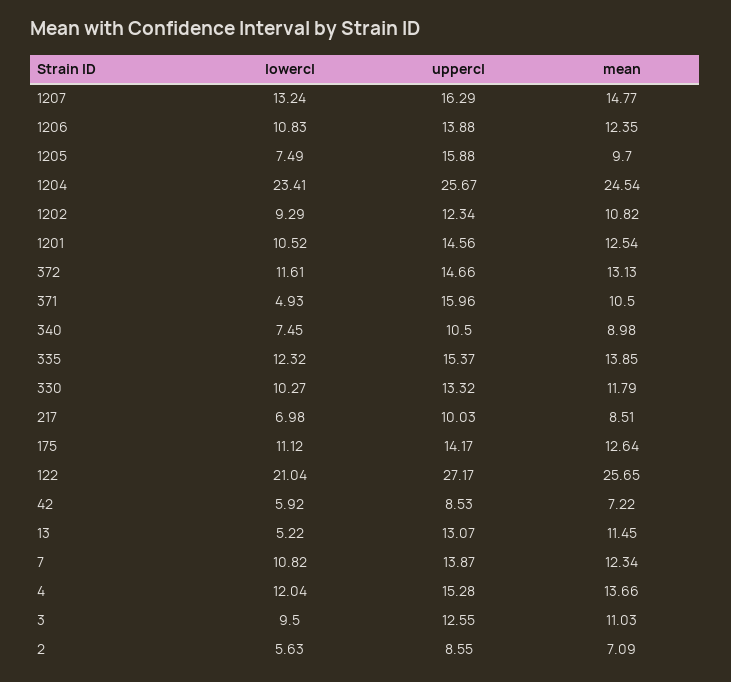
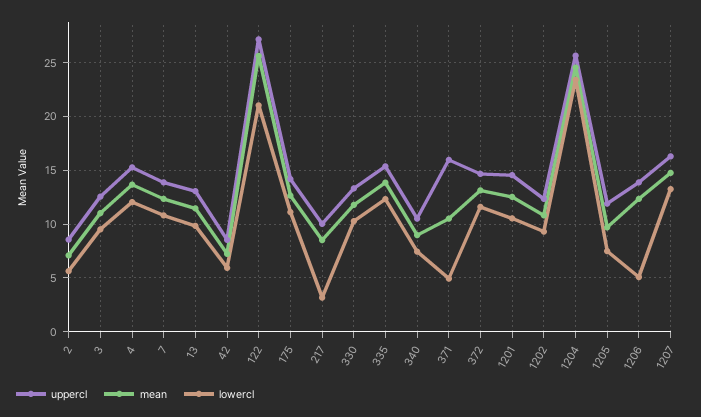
lowercl, 1206: 10.83 -> 5
uppercl, 1205: 15.88 -> 12
lowercl, 217: 6.98 -> 3
lowercl, 13: 5.22 -> 10

